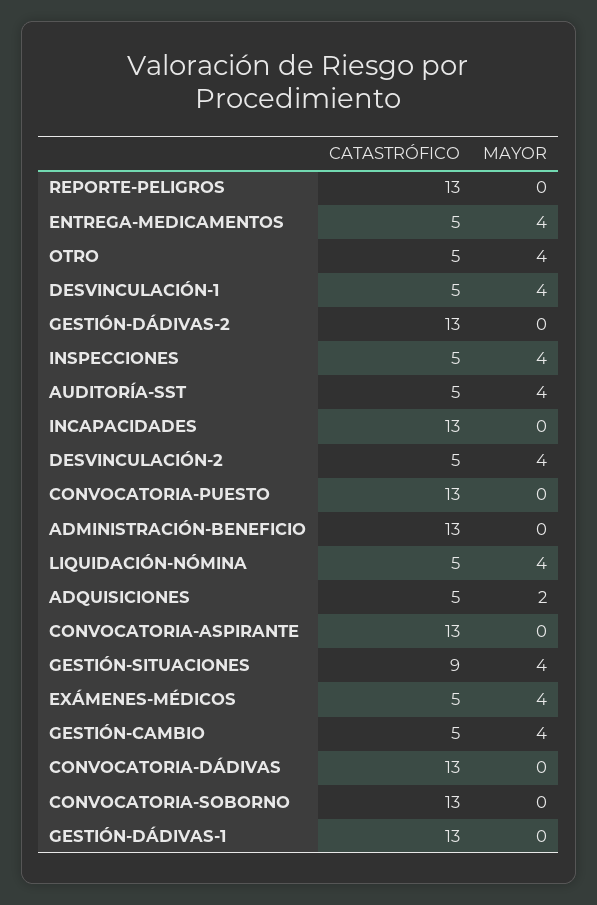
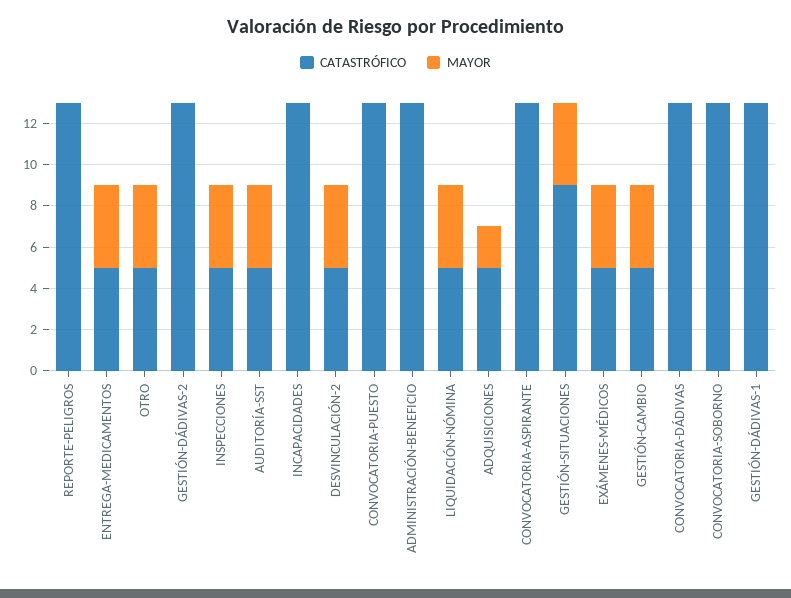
CATASTRÓFICO, DESVINCULACIÓN-1: 5 -> none
MAYOR, DESVINCULACIÓN-1: 4 -> none

